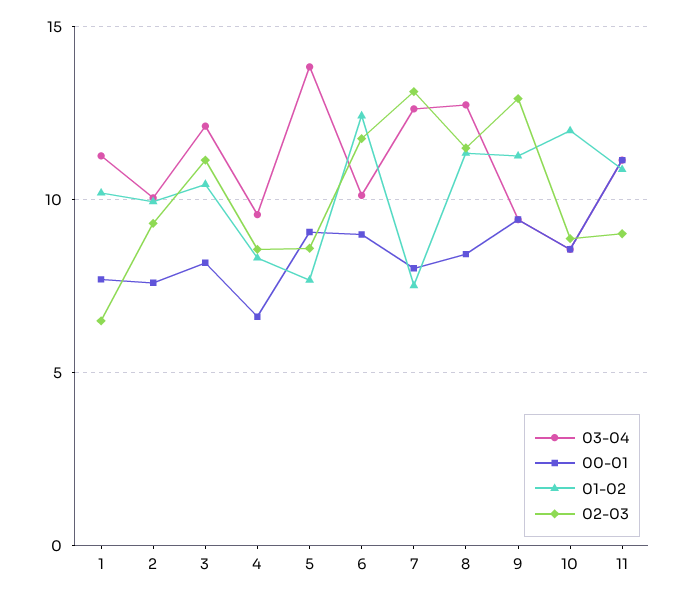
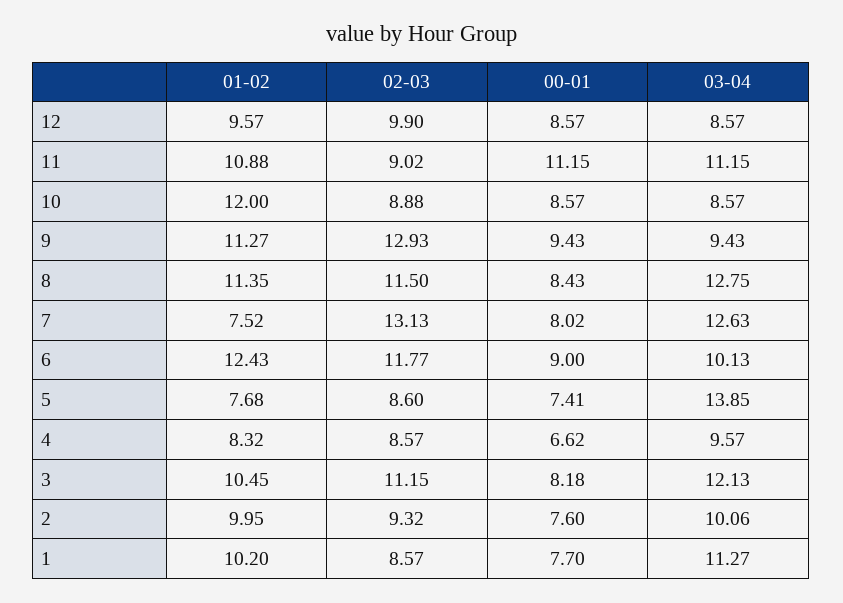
02-03, 1: 6.5 -> 8.57
00-01, 5: 9 -> 7.41
01-02, 12: none -> 9.57
02-03, 12: none -> 9.9
00-01, 12: none -> 8.57
03-04, 12: none -> 8.57

